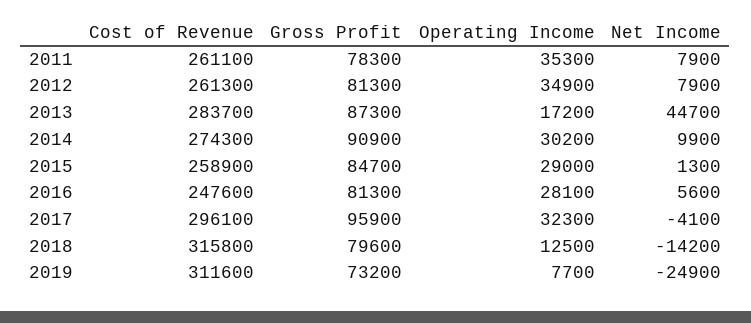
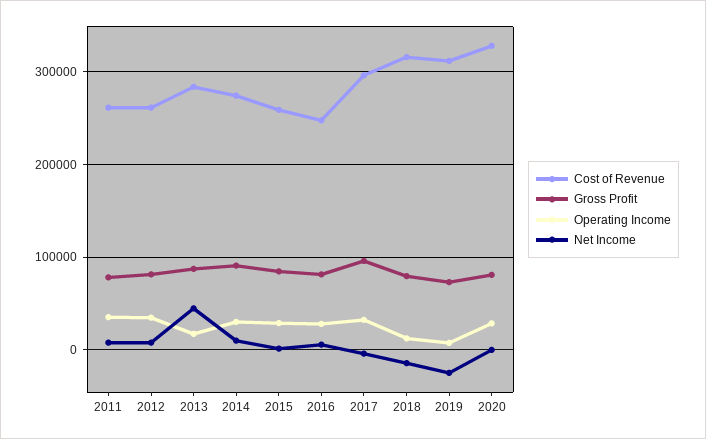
Cost of Revenue, 2020: none -> 330000
Gross Profit, 2020: none -> 80000
Operating Income, 2020: none -> 30000
Net Income, 2020: none -> 0

